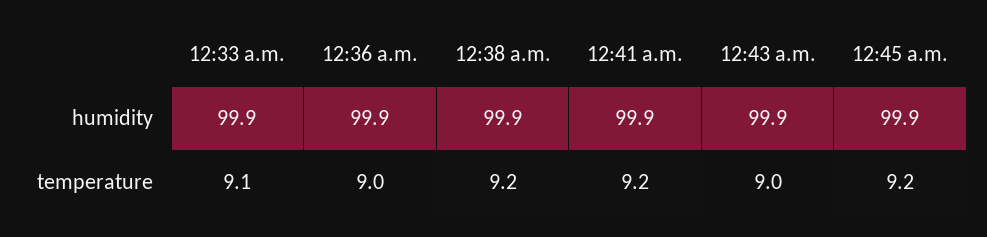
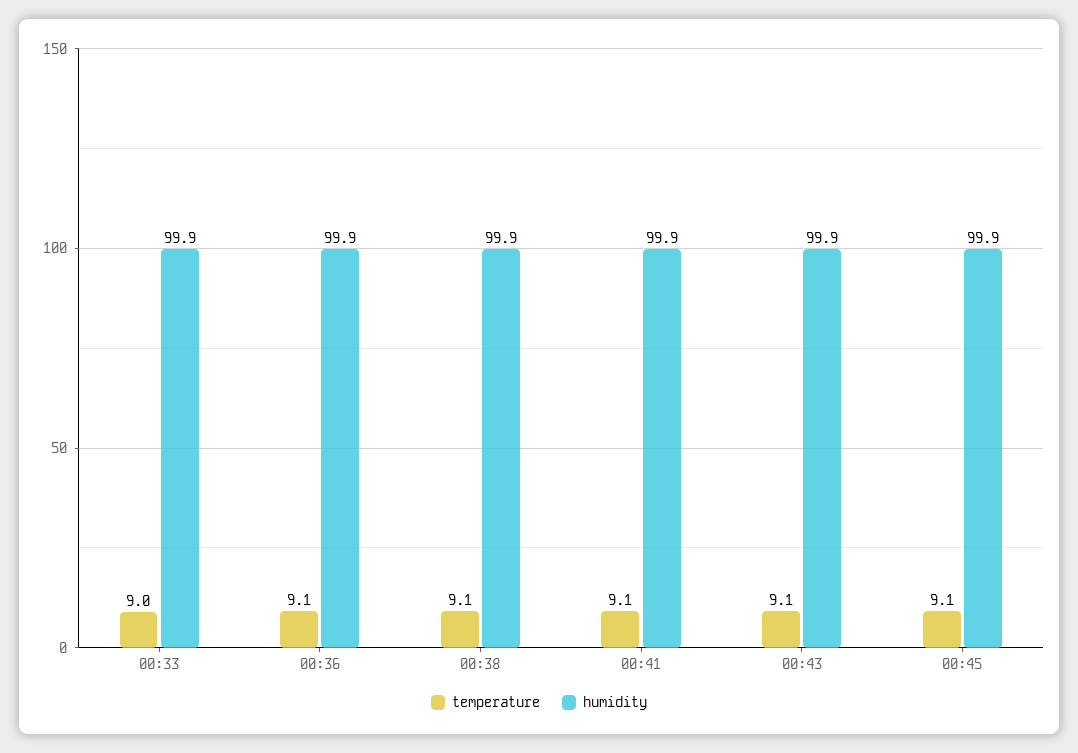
temperature, 12:33 a.m.: 9.1 -> 9
temperature, 12:36 a.m.: 9 -> 9.1
temperature, 12:38 a.m.: 9.2 -> 9.1
temperature, 12:41 a.m.: 9.2 -> 9.1
temperature, 12:43 a.m.: 9 -> 9.1
temperature, 12:45 a.m.: 9.2 -> 9.1

